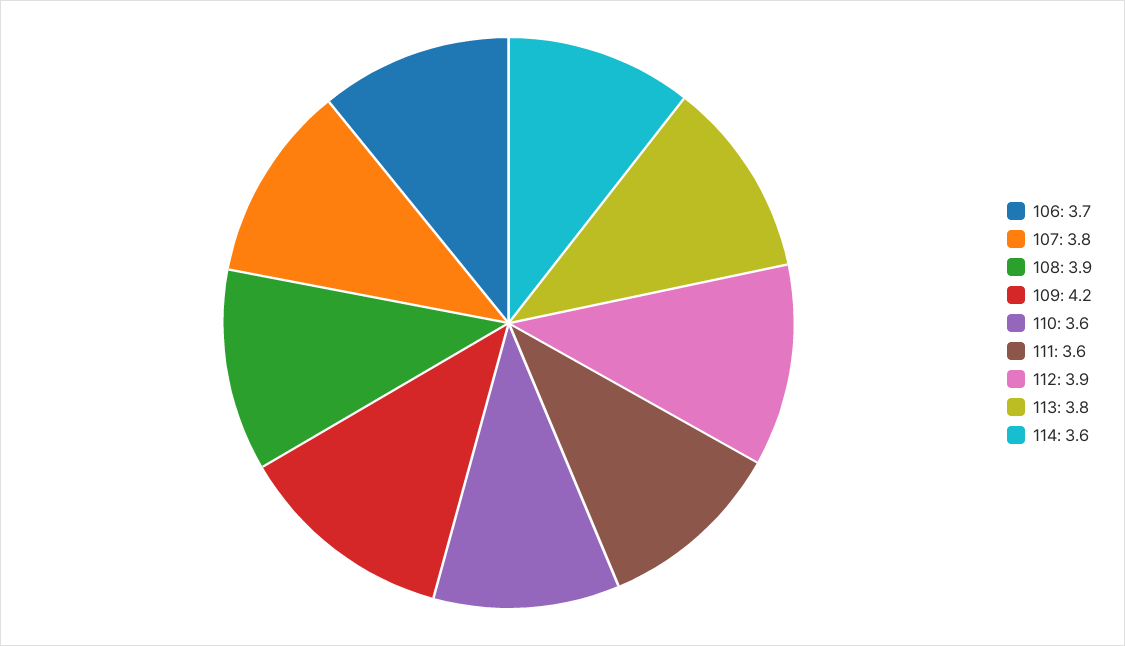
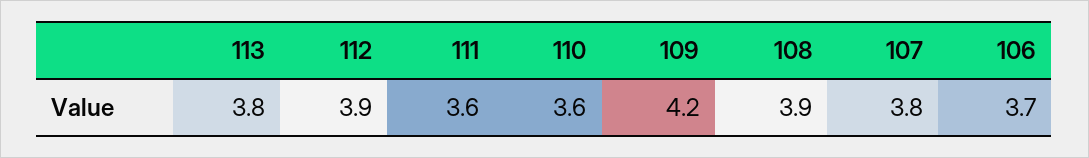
114: 3.6 -> none

